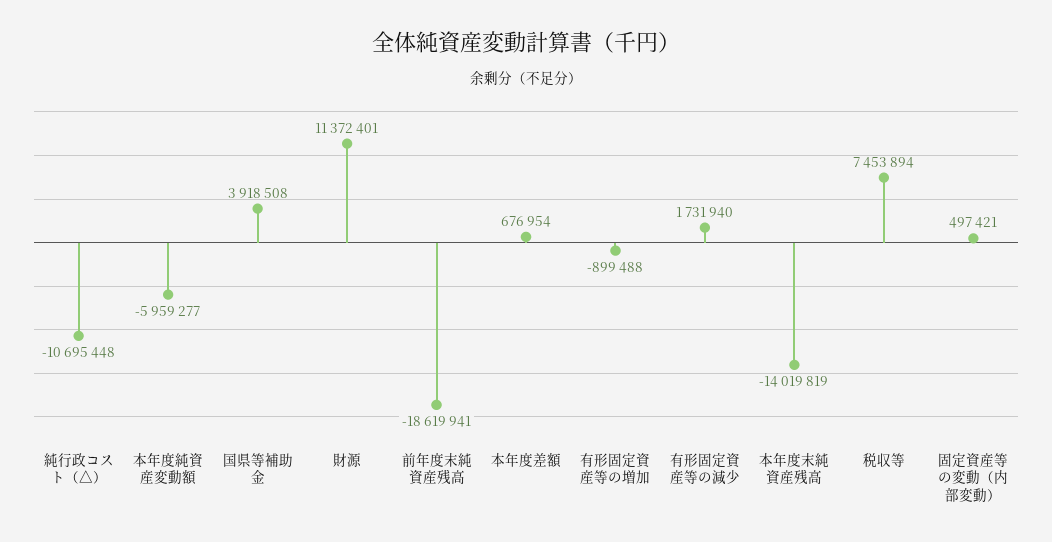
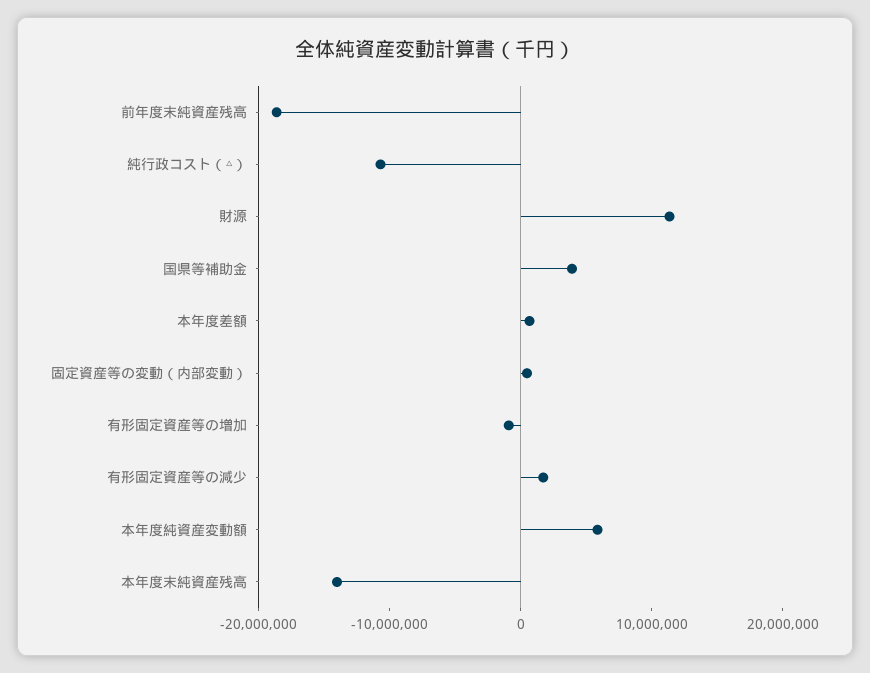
本年度純資産変動額: -5959277 -> 6000000
税収等: 7453894 -> none

